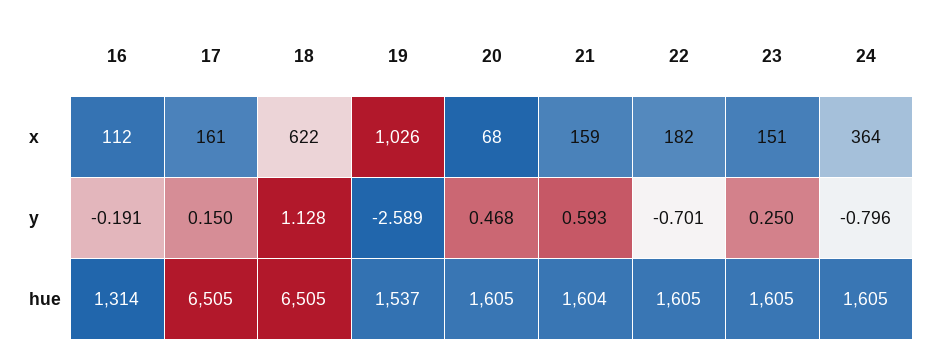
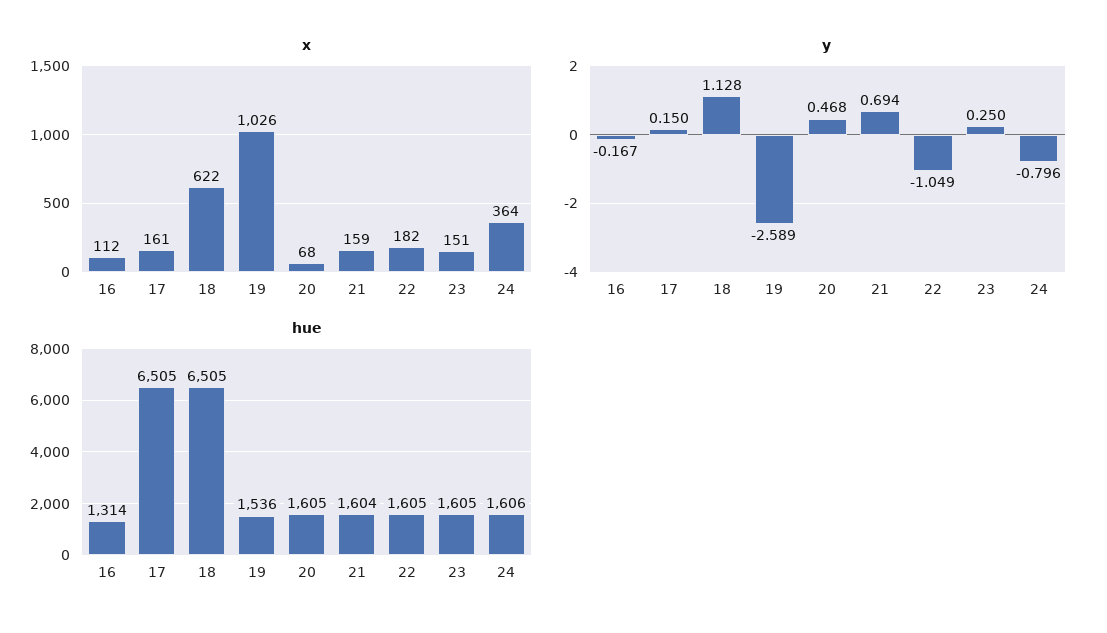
y, 16: -0.191 -> -0.167
y, 21: 0.593 -> 0.694
y, 22: -0.701 -> -1.049
hue, 19: 1537 -> 1536
hue, 24: 1605 -> 1606

